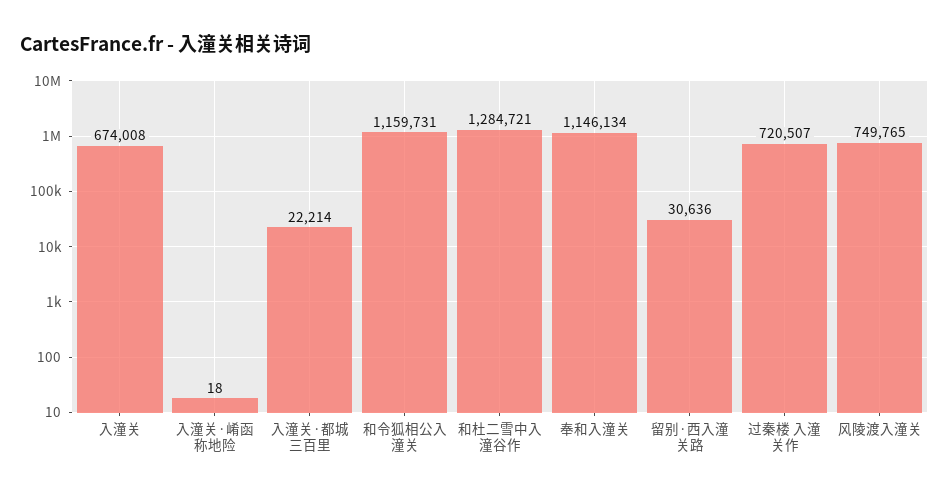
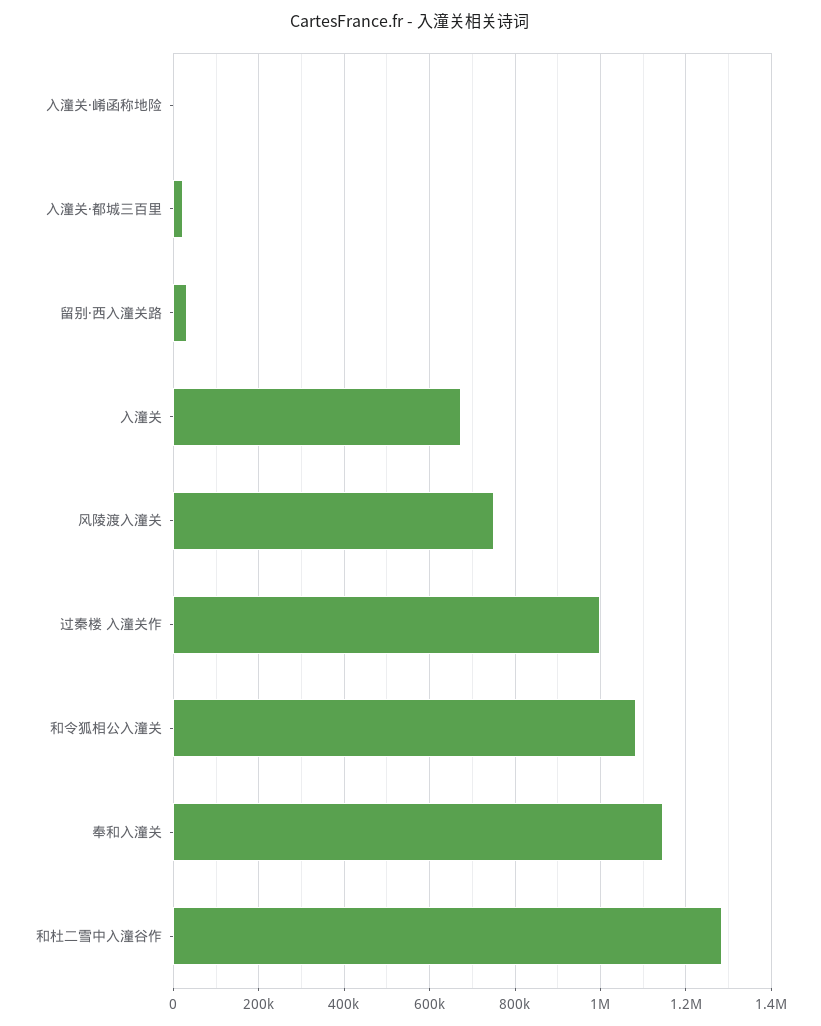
和令狐相公入潼关: 1159731 -> 1080000
过秦楼 入潼关作: 720507 -> 1000000

